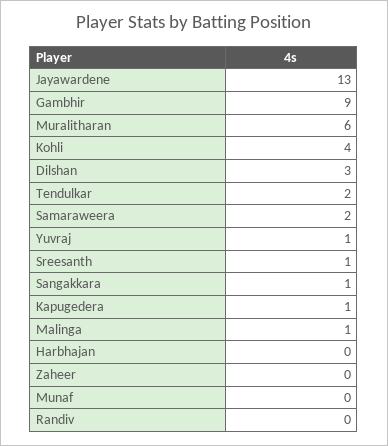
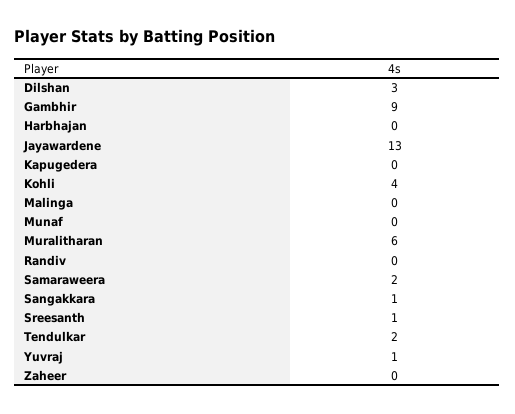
Kapugedera: 1 -> 0
Malinga: 1 -> 0

